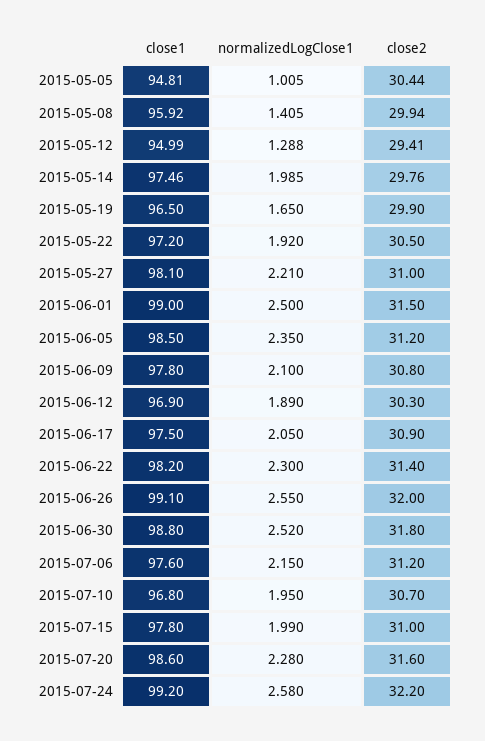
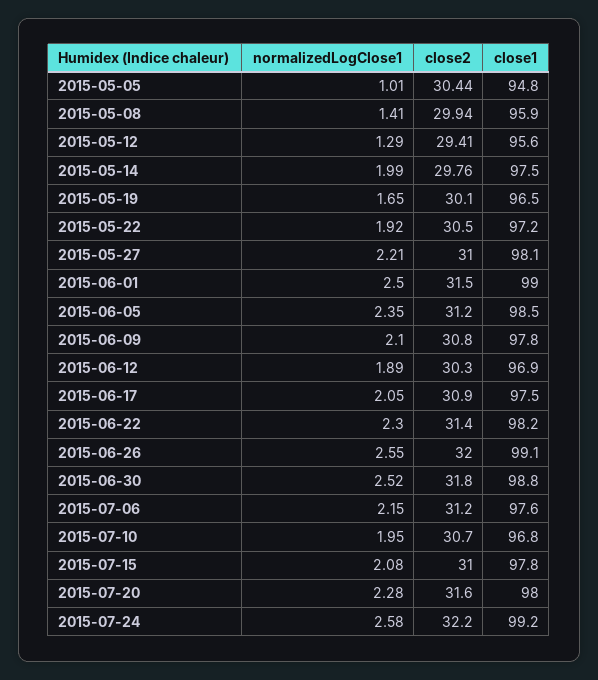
close1, 2015-05-12: 94.99 -> 95.6
close2, 2015-05-19: 29.9 -> 30.1
normalizedLogClose1, 2015-07-15: 1.99 -> 2.08
close1, 2015-07-20: 98.6 -> 98

